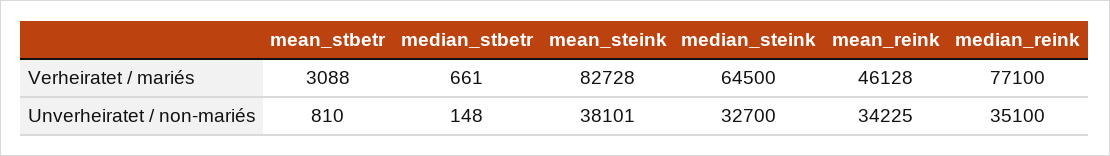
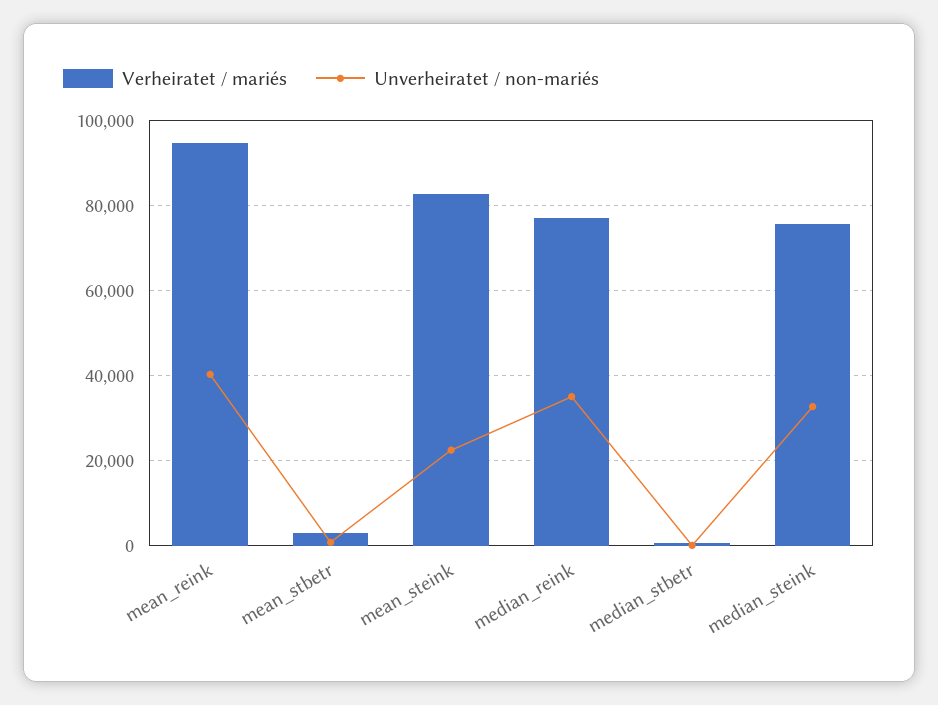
Verheiratet / mariés, median_steink: 64500 -> 76000
Verheiratet / mariés, mean_reink: 46128 -> 94000
Unverheiratet / non-mariés, mean_steink: 38101 -> 22000
Unverheiratet / non-mariés, mean_reink: 34225 -> 40000

